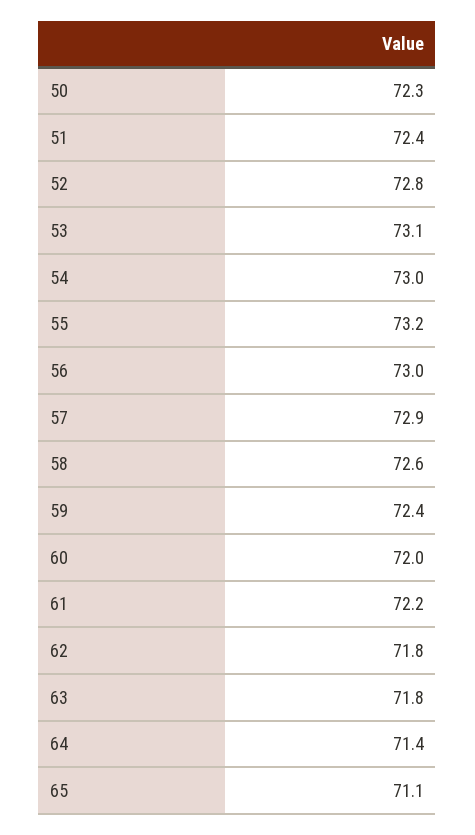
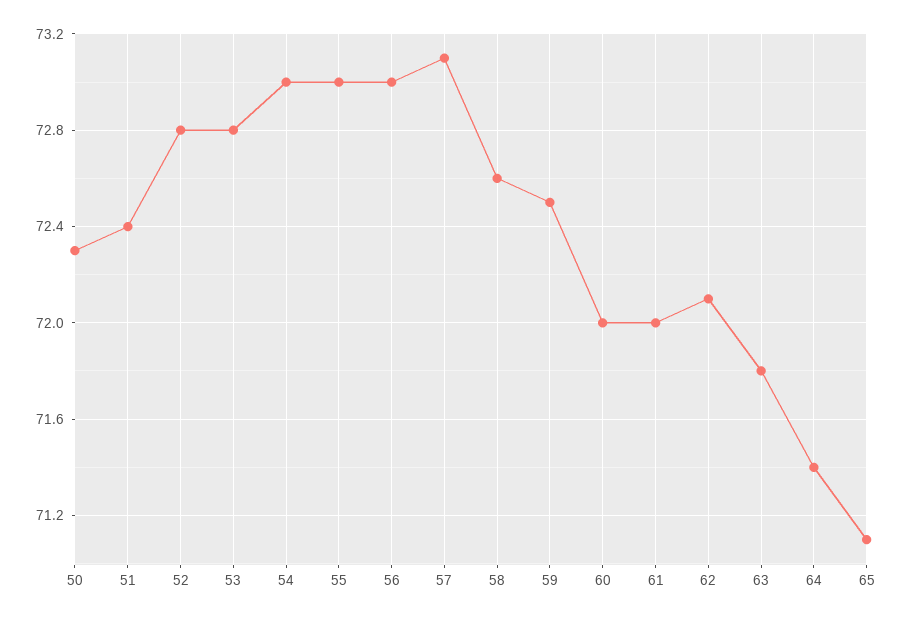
53: 73.1 -> 72.8
55: 73.2 -> 73
57: 72.9 -> 73.1
59: 72.4 -> 72.5
61: 72.2 -> 72
62: 71.8 -> 72.1

